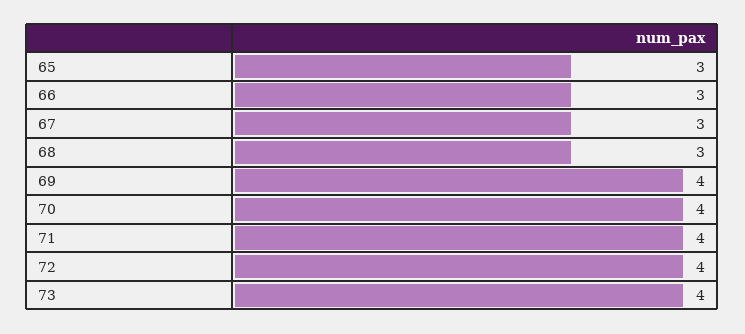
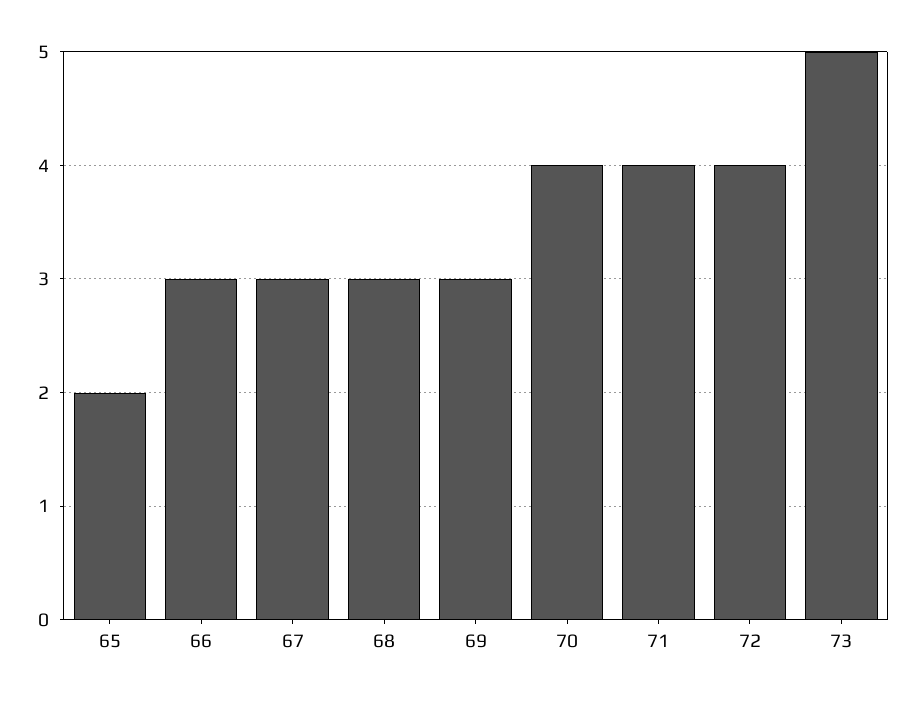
65: 3 -> 2
69: 4 -> 3
73: 4 -> 5

